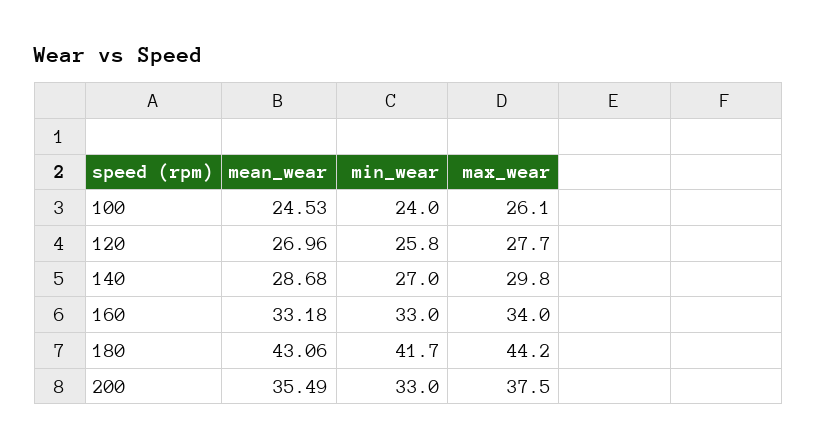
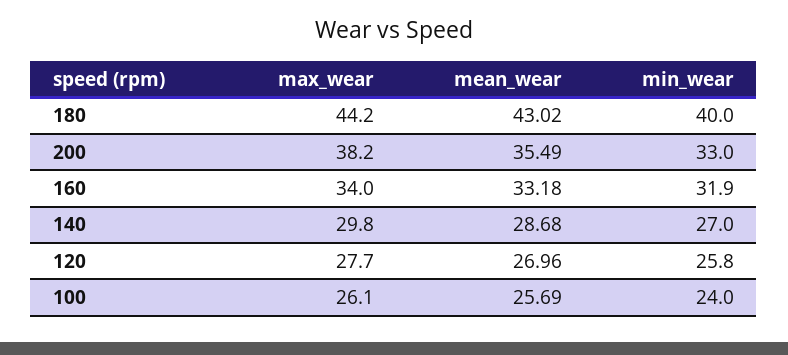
mean_wear, 100: 24.53 -> 25.69
min_wear, 160: 33 -> 31.9
mean_wear, 180: 43.06 -> 43.02
min_wear, 180: 41.7 -> 40
max_wear, 200: 37.5 -> 38.2

